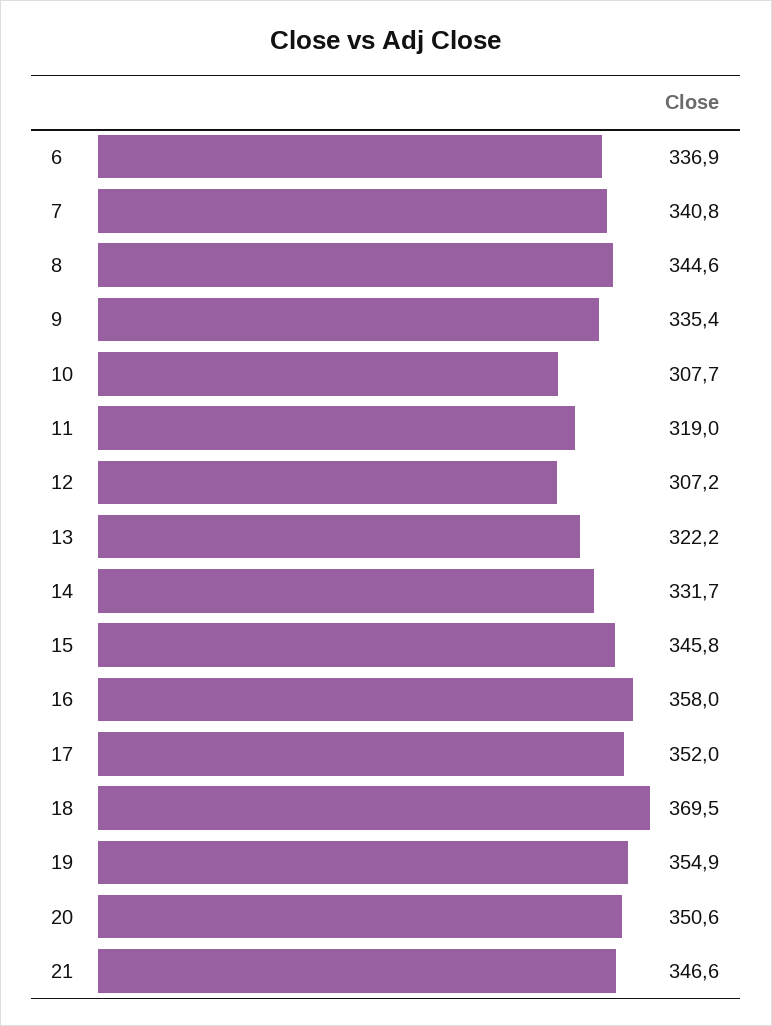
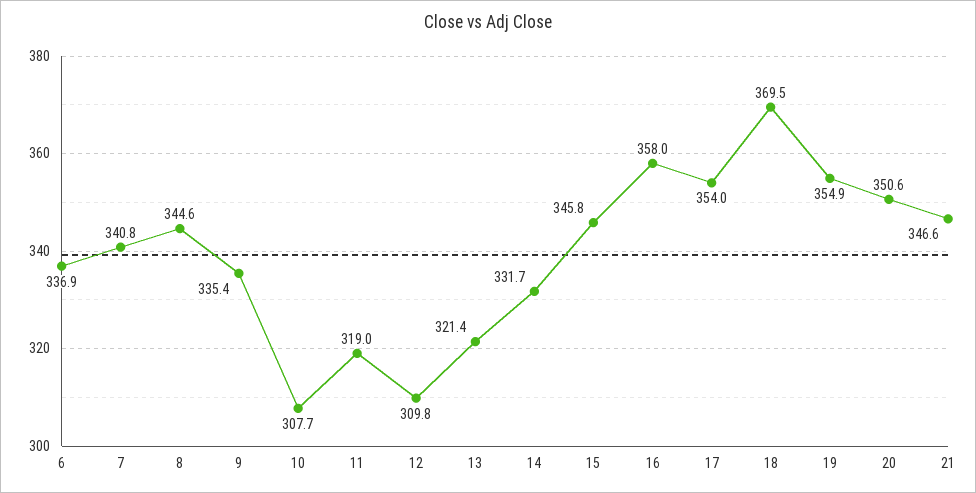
12: 307.2 -> 309.8
13: 322.2 -> 321.4
17: 352 -> 354

